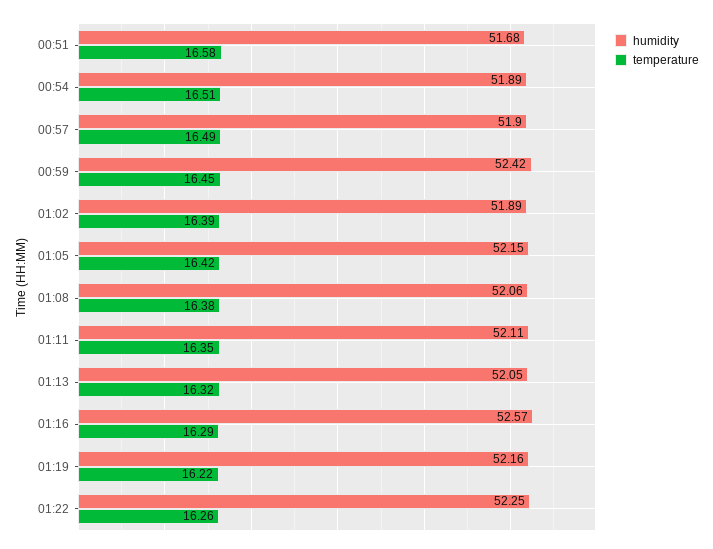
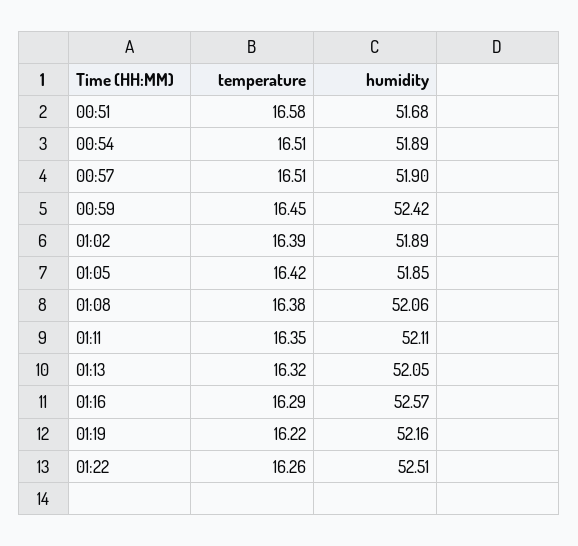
temperature, 00:57: 16.49 -> 16.51
humidity, 01:05: 52.15 -> 51.85
humidity, 01:22: 52.25 -> 52.51

